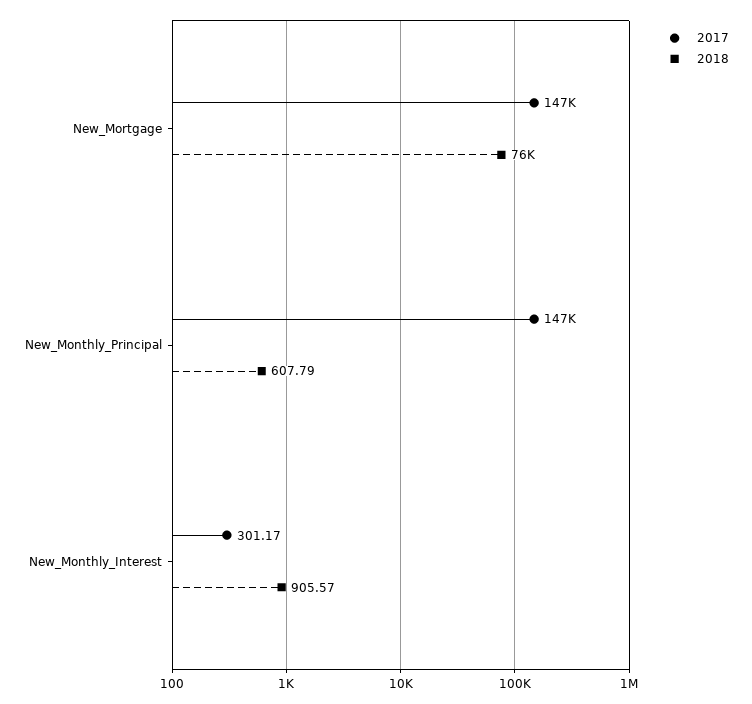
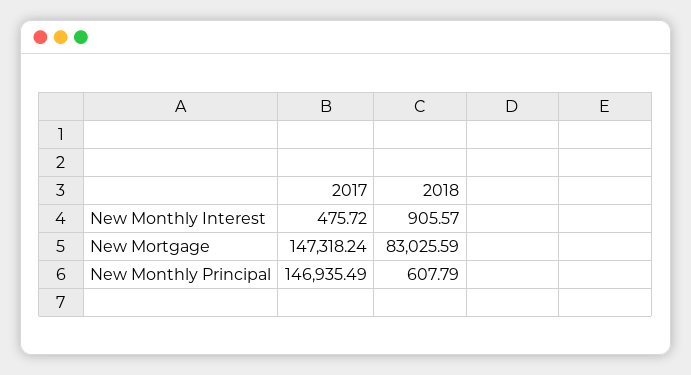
2018, New_Mortgage: 76000 -> 83025.59
2017, New_Monthly_Interest: 301.17 -> 475.72

